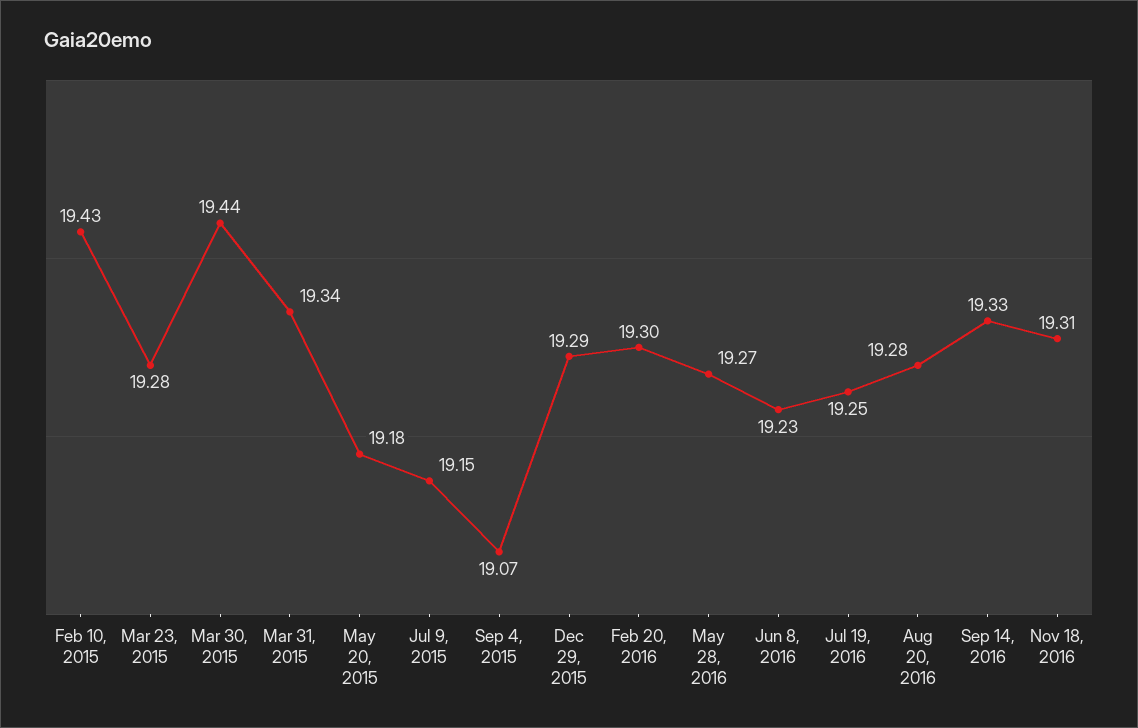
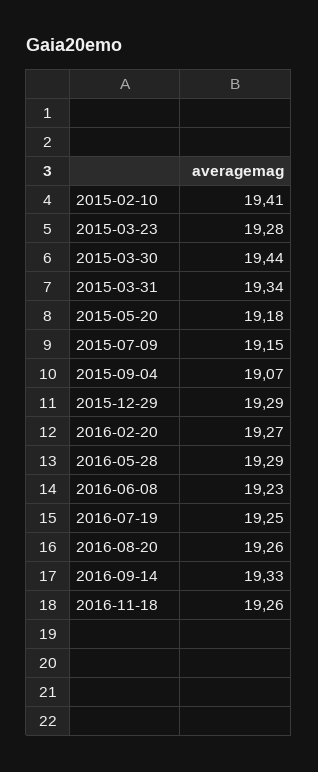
Feb 10, 2015: 19.43 -> 19.41
Feb 20, 2016: 19.3 -> 19.27
May 28, 2016: 19.27 -> 19.29
Aug 20, 2016: 19.28 -> 19.26
Nov 18, 2016: 19.31 -> 19.26

